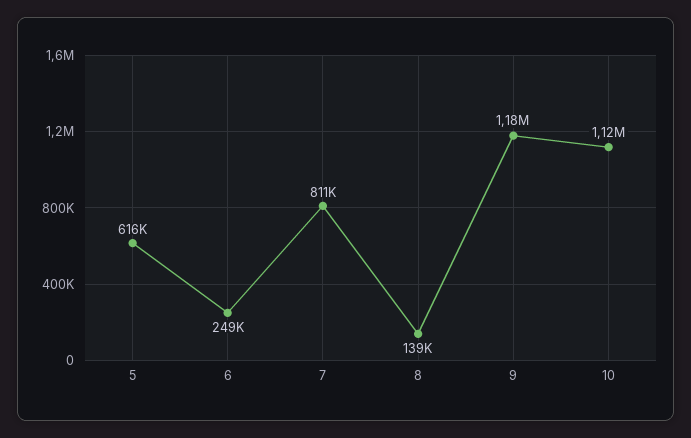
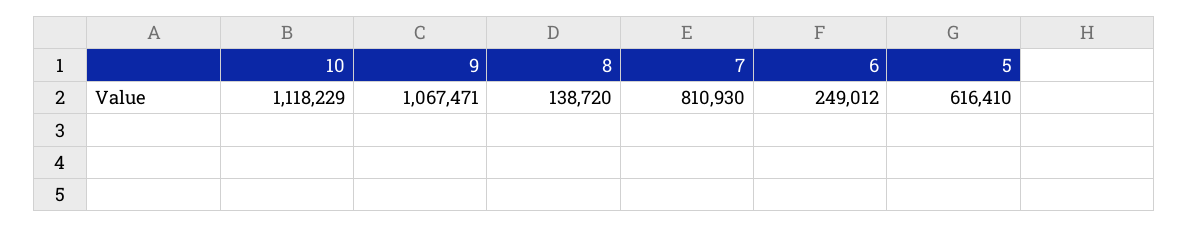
9: 1180000 -> 1067471

